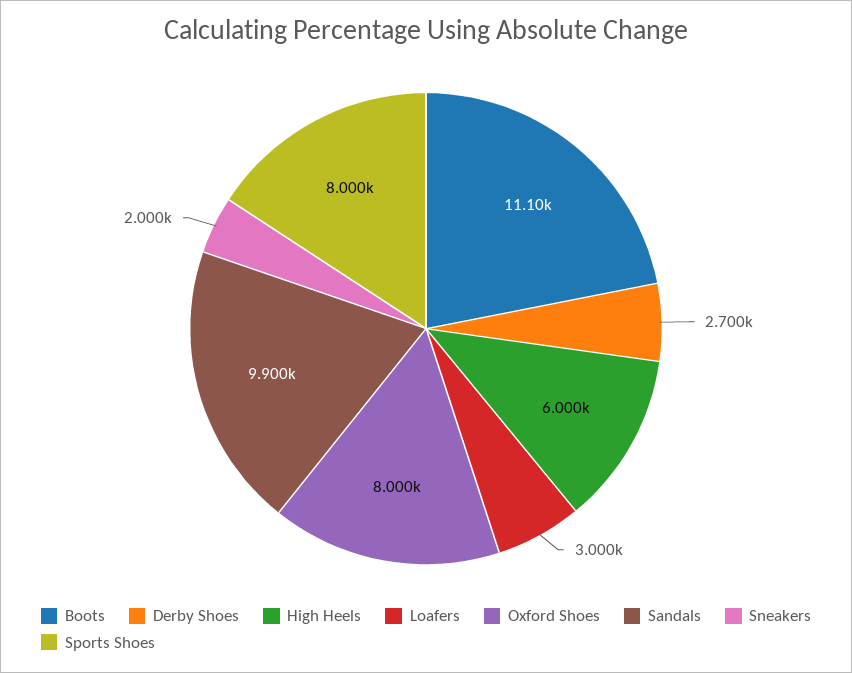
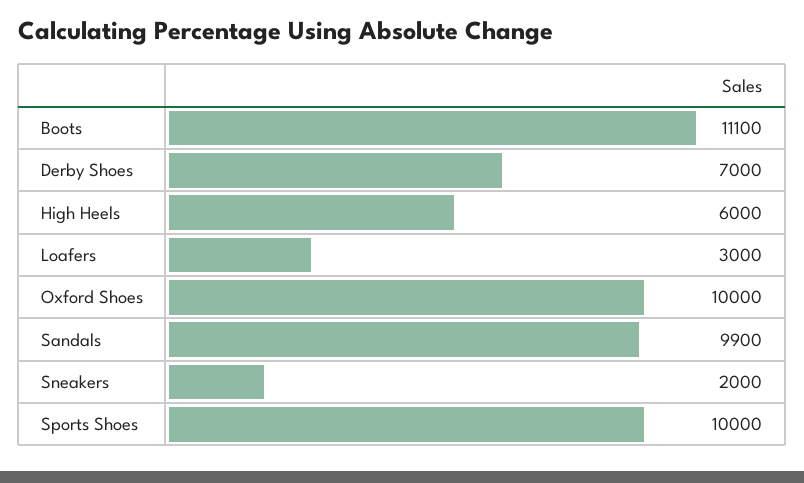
Derby Shoes: 2700 -> 7000
Oxford Shoes: 8000 -> 10000
Sports Shoes: 8000 -> 10000

